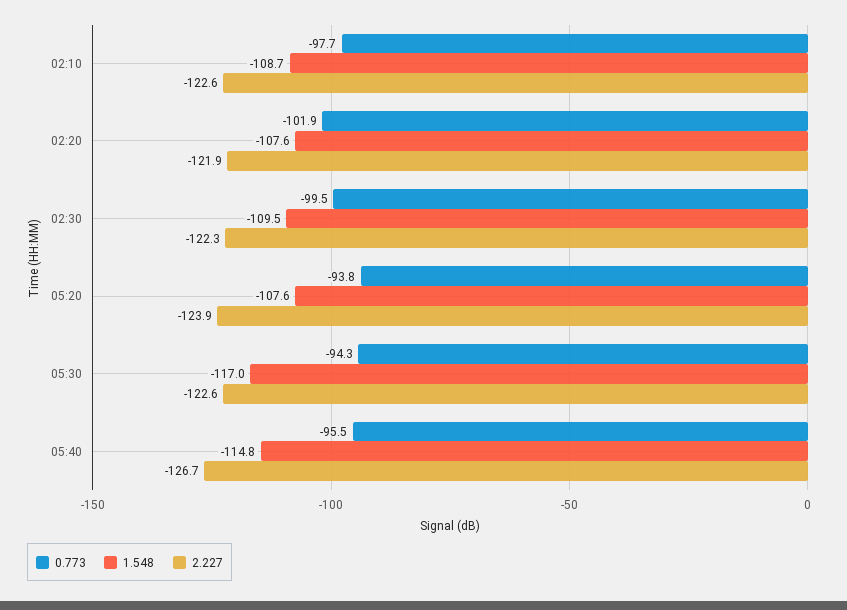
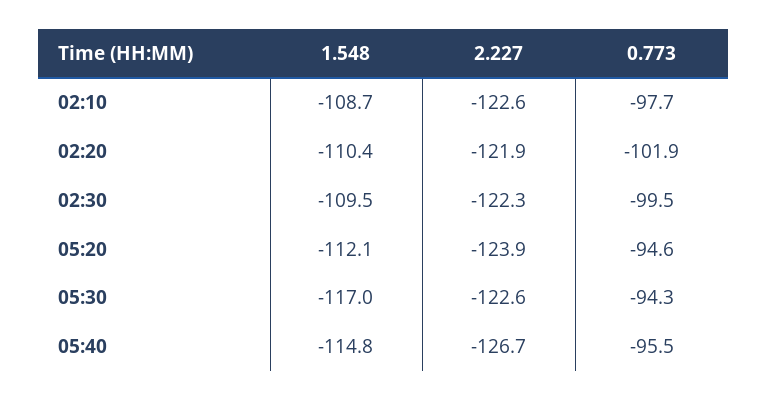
1.548, 02:20: -107.6 -> -110.4
0.773, 05:20: -93.8 -> -94.6
1.548, 05:20: -107.6 -> -112.1

